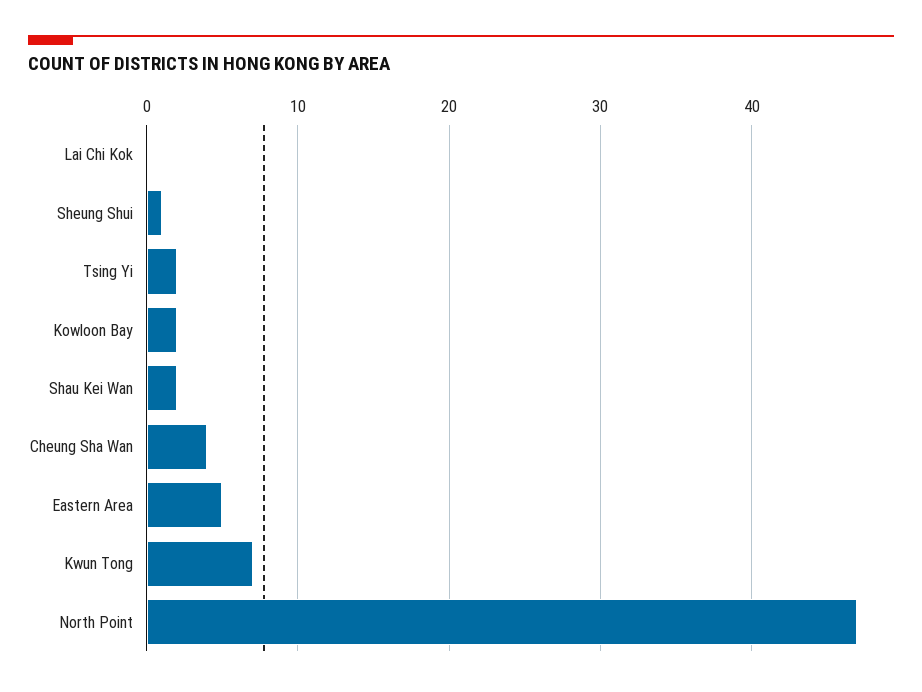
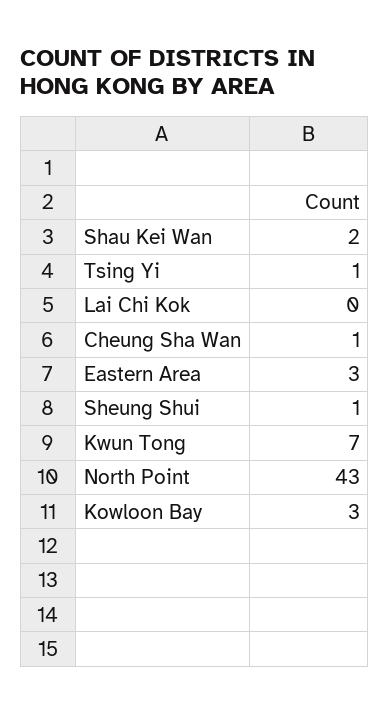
Tsing Yi: 2 -> 1
Kowloon Bay: 2 -> 3
Cheung Sha Wan: 4 -> 1
Eastern Area: 5 -> 3
North Point: 47 -> 43

